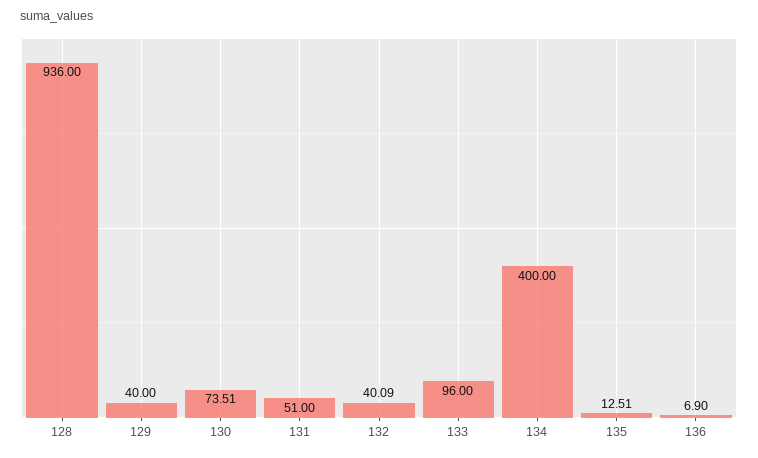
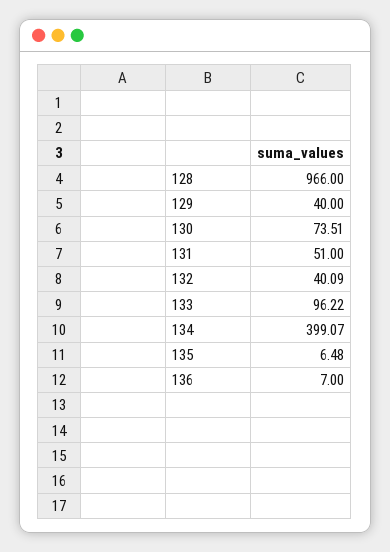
128: 936 -> 966
133: 96 -> 96.22
134: 400 -> 399.07
135: 12.51 -> 6.48
136: 6.9 -> 7

